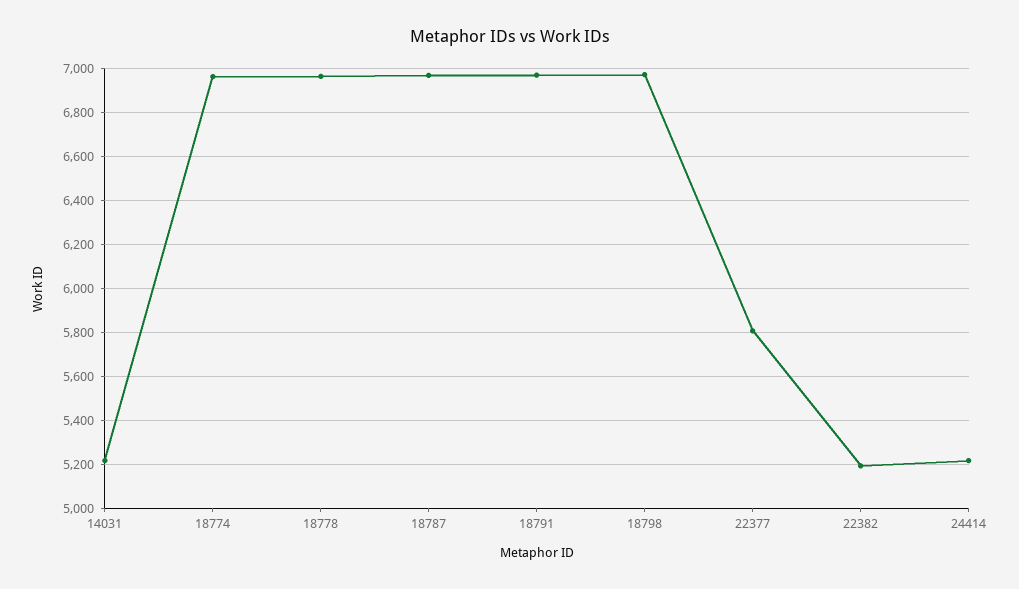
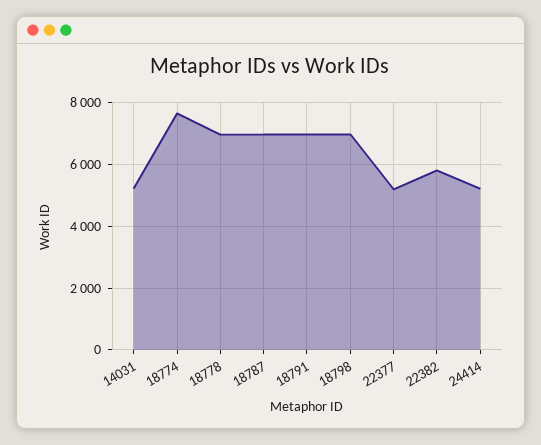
18774: 6950 -> 7600
22377: 5800 -> 5200
22382: 5200 -> 5800

